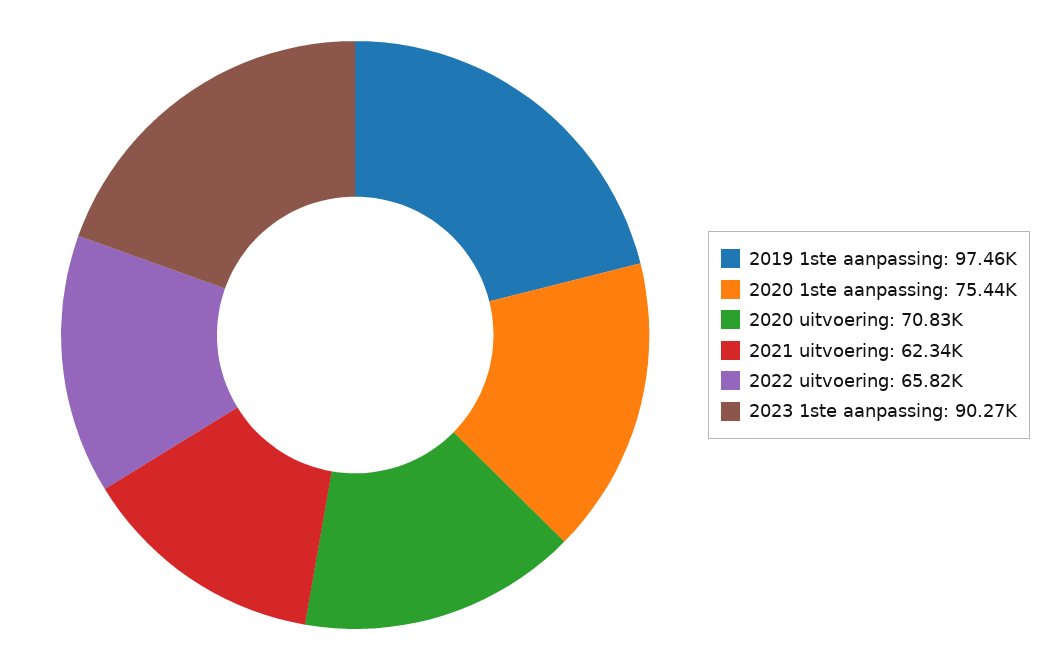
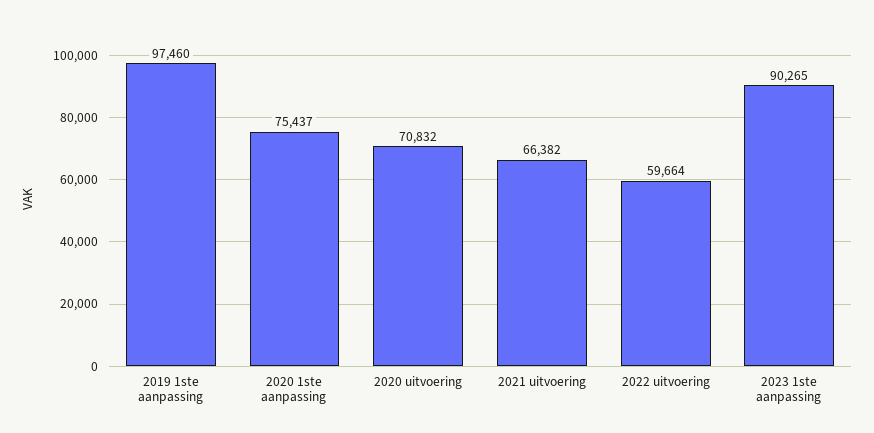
2021 uitvoering: 62340 -> 66382
2022 uitvoering: 65820 -> 59664

